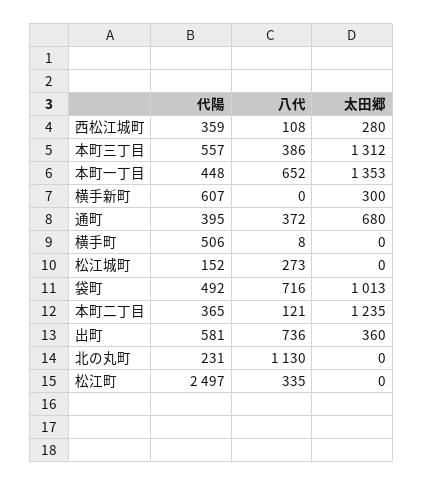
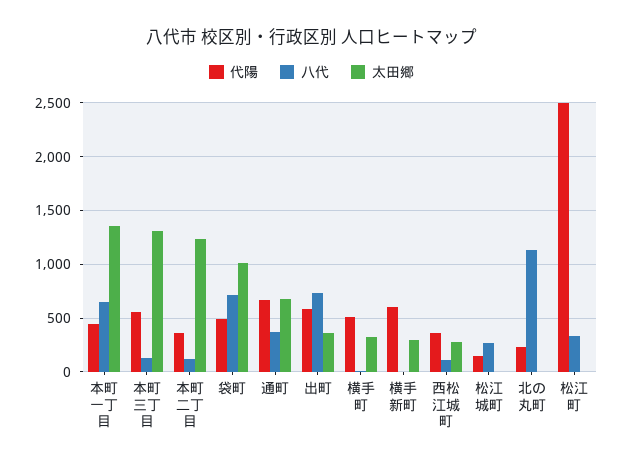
八代, 本町三丁目: 386 -> 100
代陽, 通町: 395 -> 700
太田郷, 横手町: 0 -> 300

